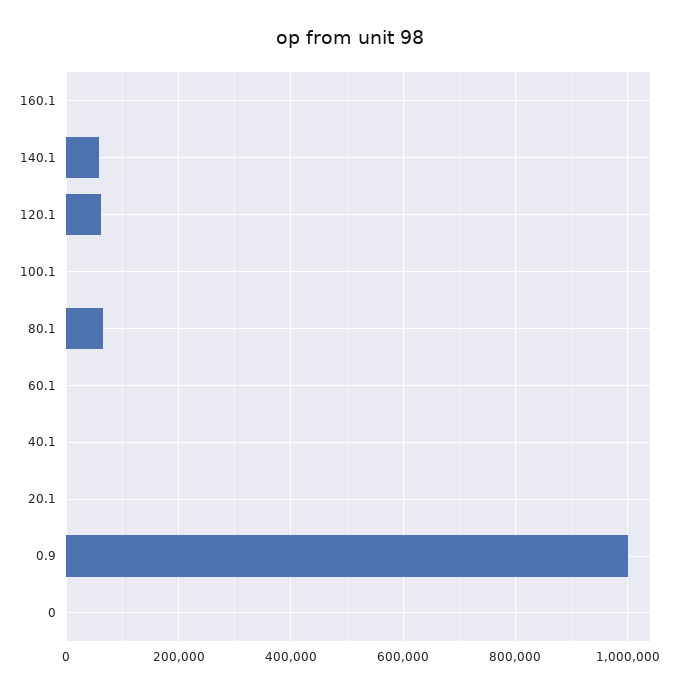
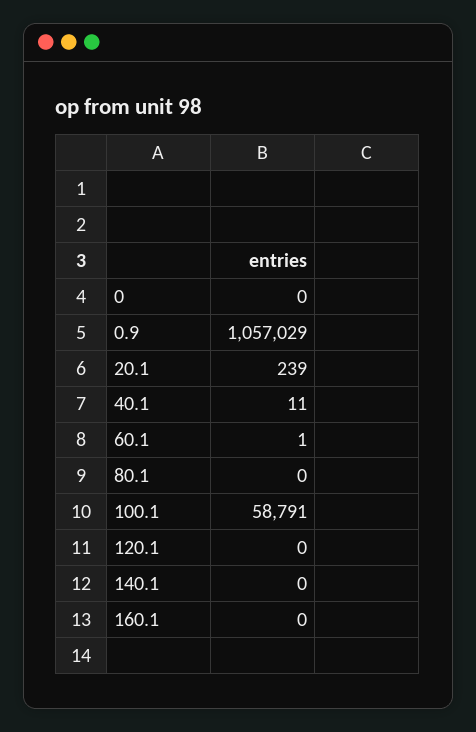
140.1: 60000 -> 0
120.1: 60000 -> 0
100.1: 0 -> 58791
80.1: 60000 -> 0
0.9: 1000000 -> 1057029

